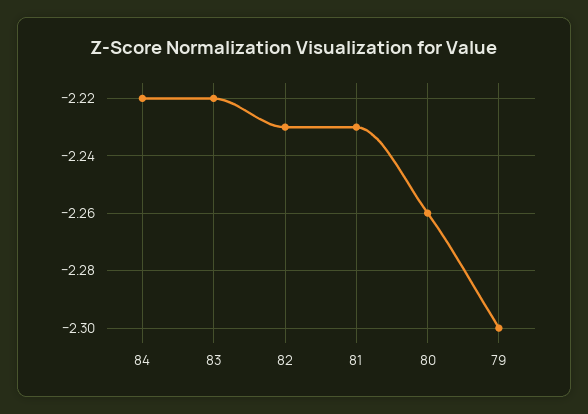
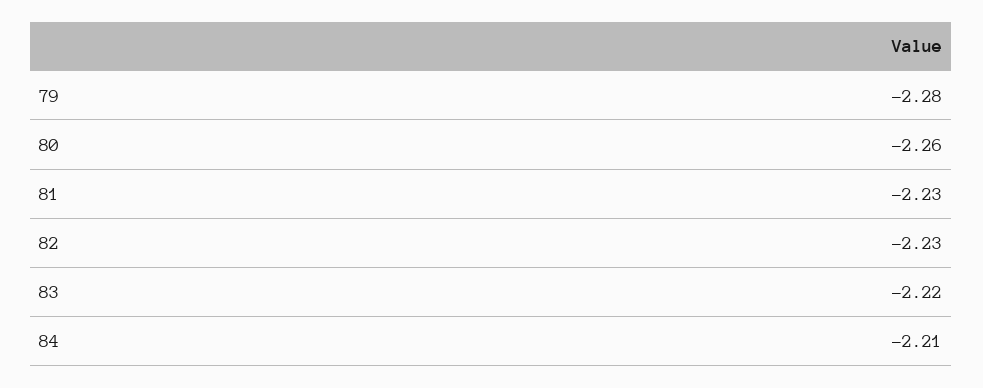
84: -2.22 -> -2.21
79: -2.3 -> -2.28

